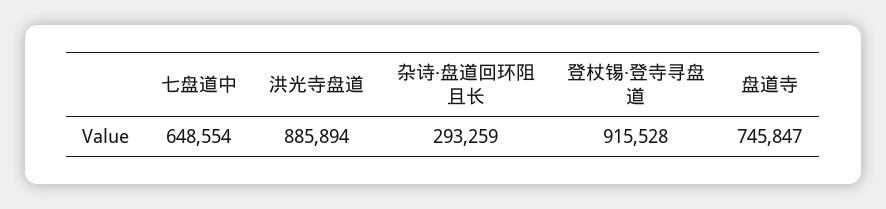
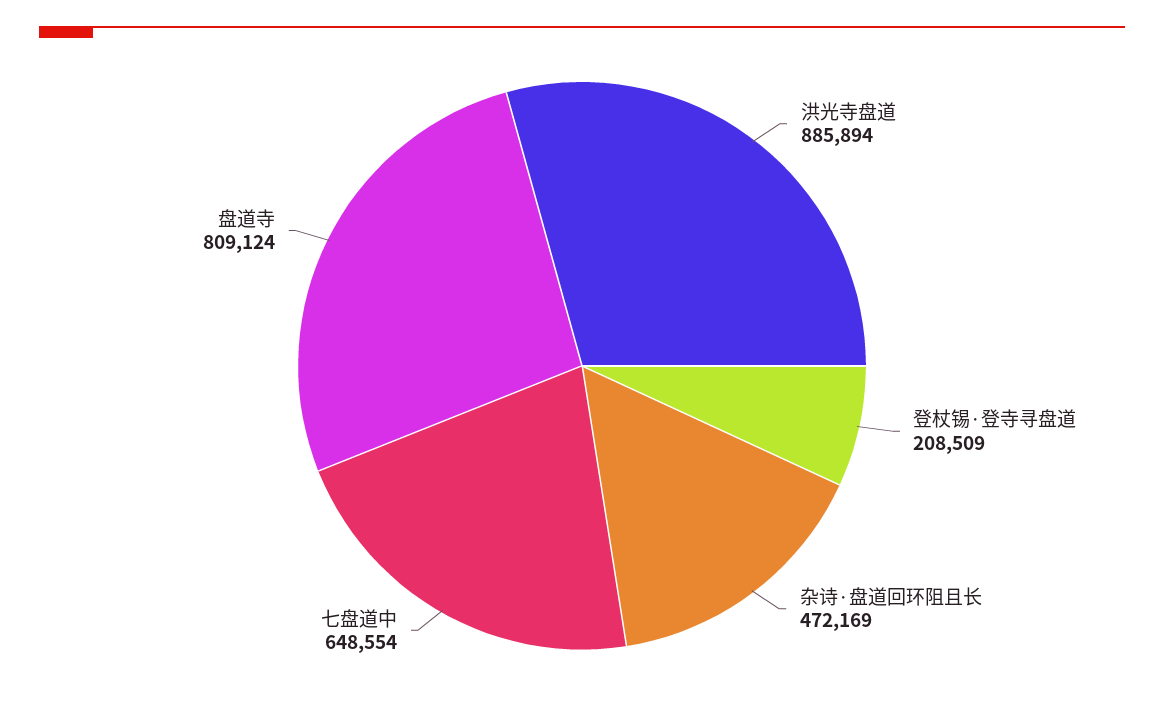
杂诗·盘道回环阻且长: 293259 -> 472169
登杖锡·登寺寻盘道: 915528 -> 208509
盘道寺: 745847 -> 809124

